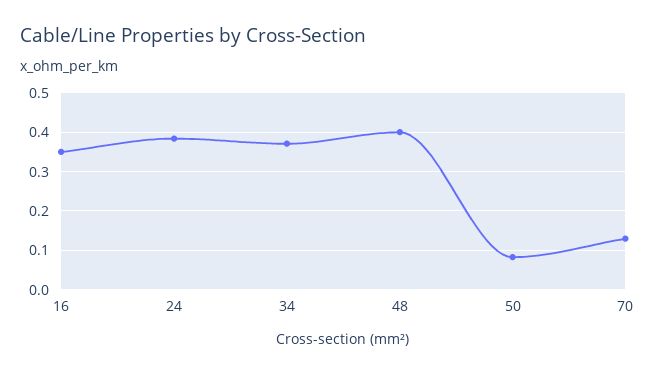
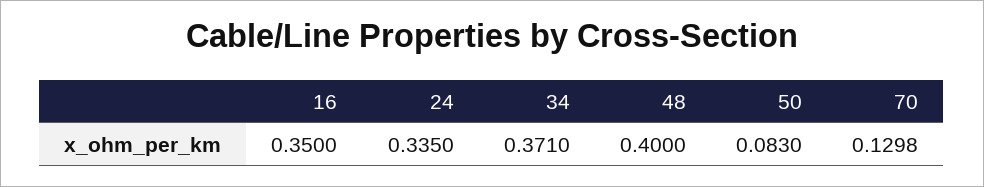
24: 0.38 -> 0.335

